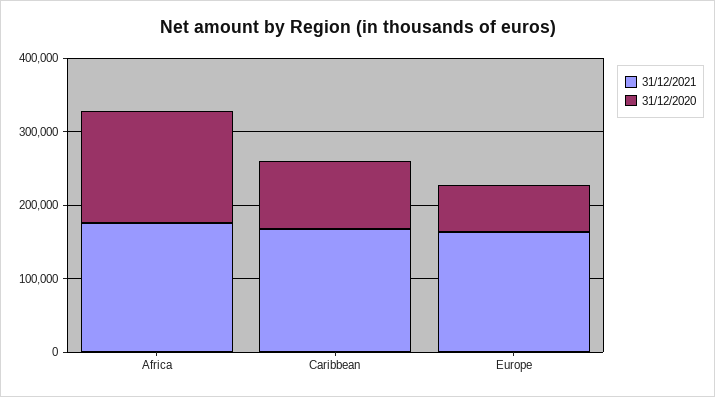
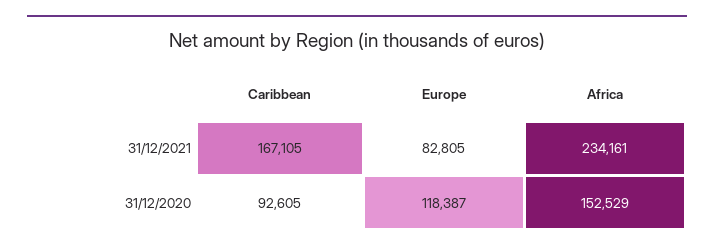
31/12/2021, Africa: 180000 -> 234161
31/12/2021, Europe: 160000 -> 82805
31/12/2020, Europe: 60000 -> 118387

